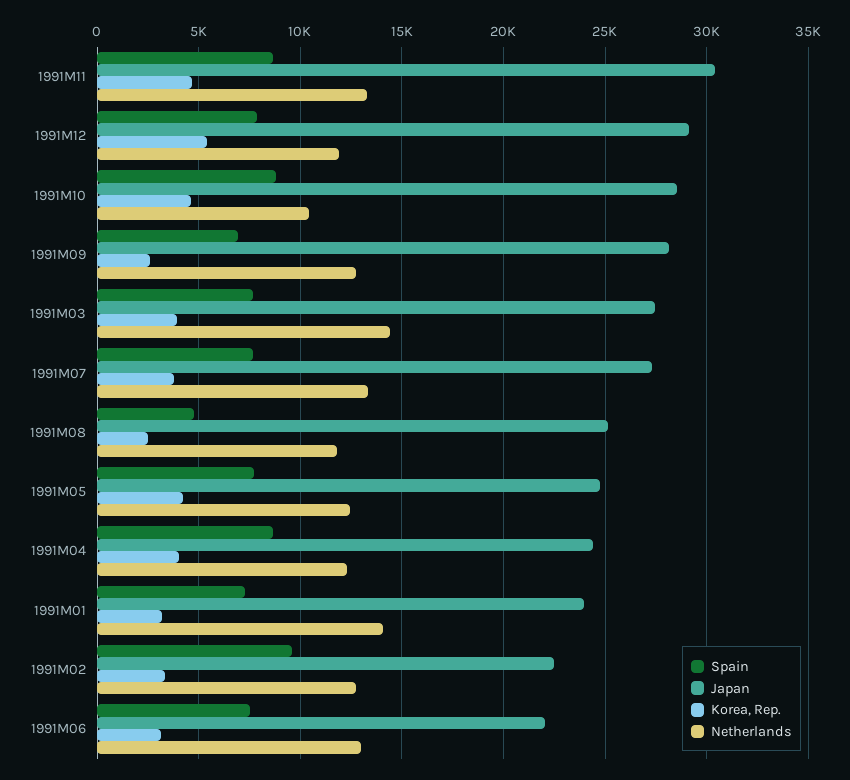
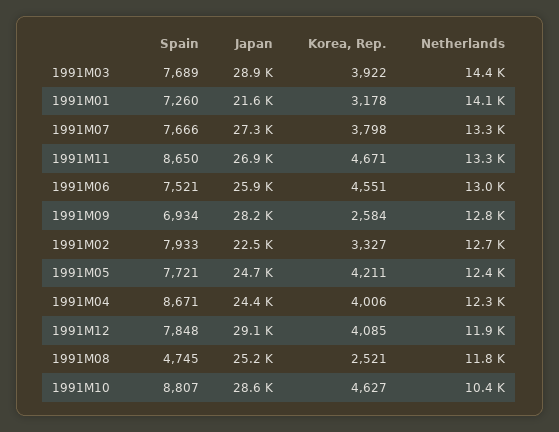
Japan, 1991M11: 30500 -> 26900
Korea, Rep., 1991M12: 5500 -> 4085
Japan, 1991M03: 27500 -> 28900
Japan, 1991M01: 24000 -> 21600
Spain, 1991M02: 9500 -> 7933
Japan, 1991M06: 22000 -> 25900
Korea, Rep., 1991M06: 3000 -> 4551

